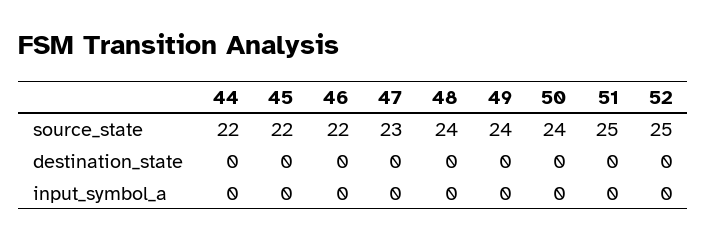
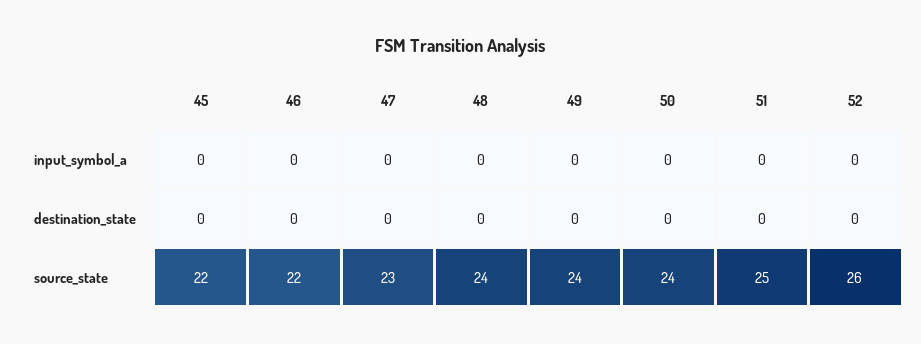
44, source_state: 22 -> none
52, source_state: 25 -> 26
44, destination_state: 0 -> none
44, input_symbol_a: 0 -> none

